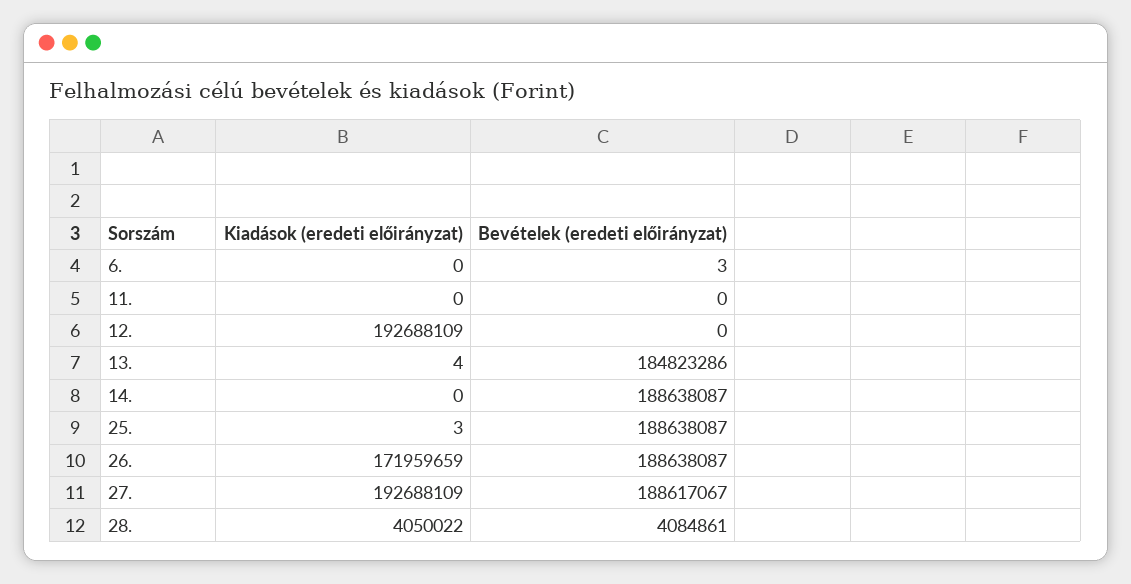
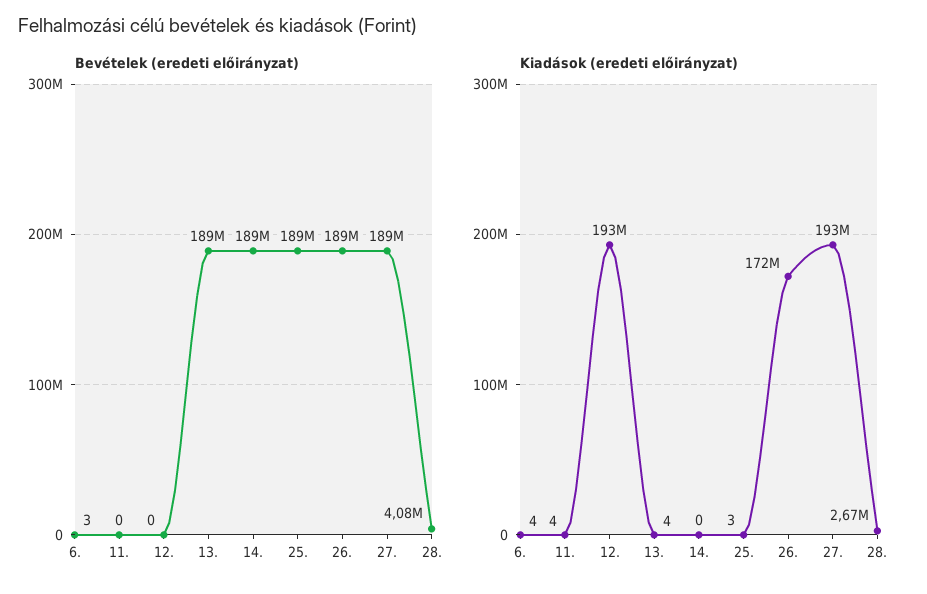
Kiadások (eredeti előirányzat), 6.: 0 -> 4
Kiadások (eredeti előirányzat), 11.: 0 -> 4
Bevételek (eredeti előirányzat), 13.: 184823286 -> 189000000
Kiadások (eredeti előirányzat), 28.: 4050022 -> 2670000

